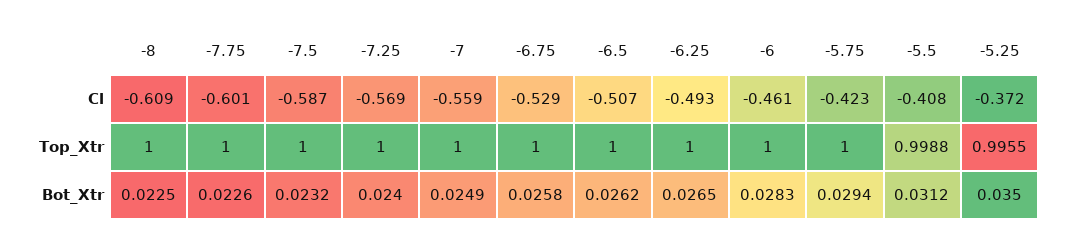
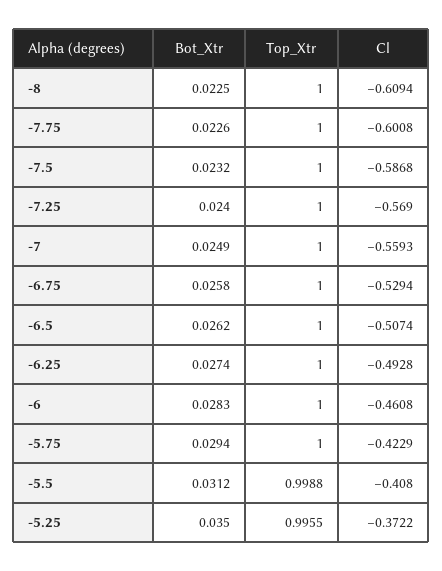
-6.25, Bot_Xtr: 0.0265 -> 0.0274

